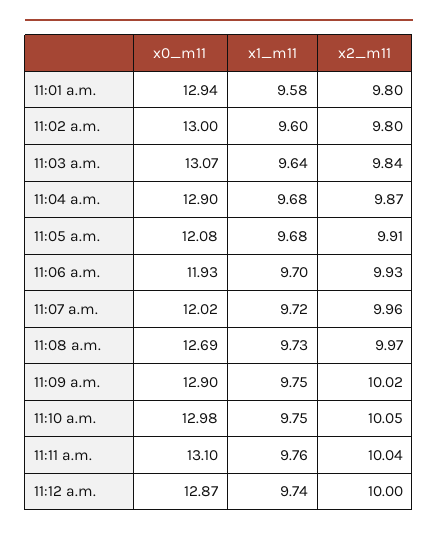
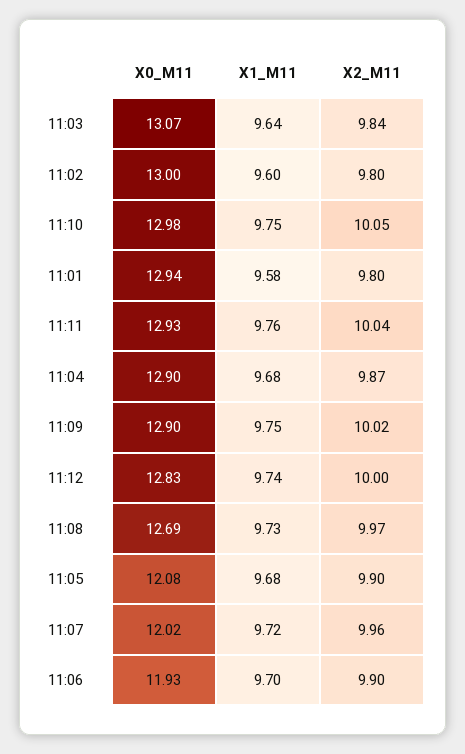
x2_m11, 11:05 a.m.: 9.91 -> 9.9
x2_m11, 11:06 a.m.: 9.93 -> 9.9
x0_m11, 11:11 a.m.: 13.1 -> 12.93
x0_m11, 11:12 a.m.: 12.87 -> 12.83

